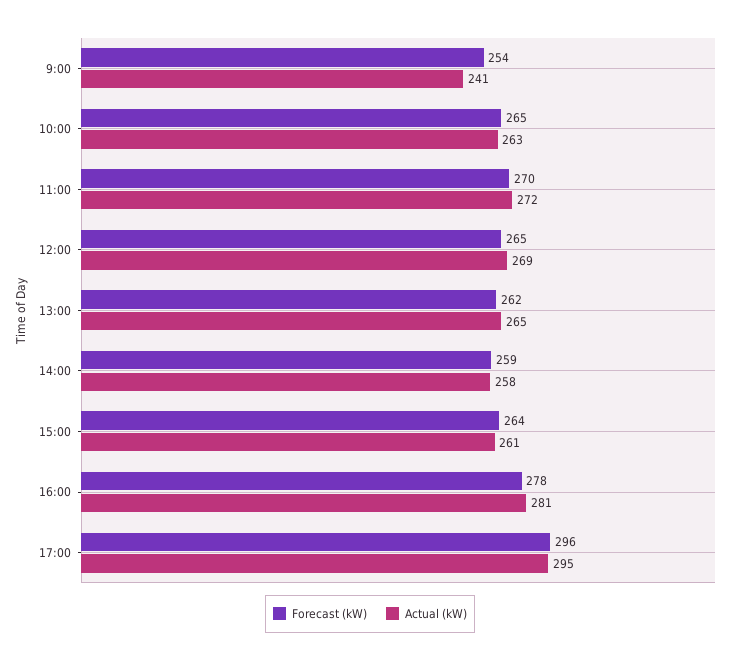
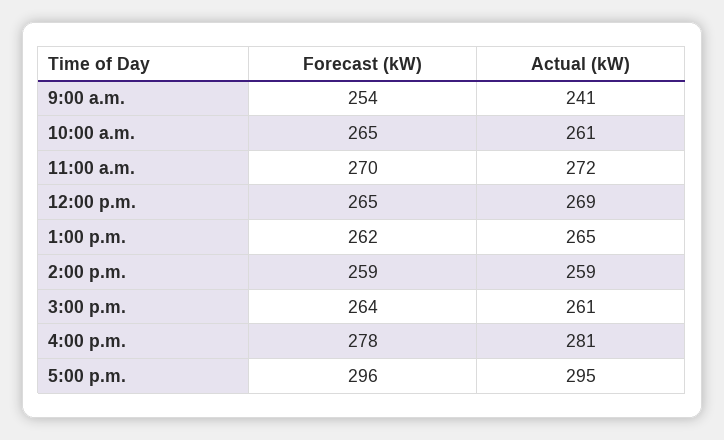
Actual (kW), 10:00: 263 -> 261
Actual (kW), 14:00: 258 -> 259

